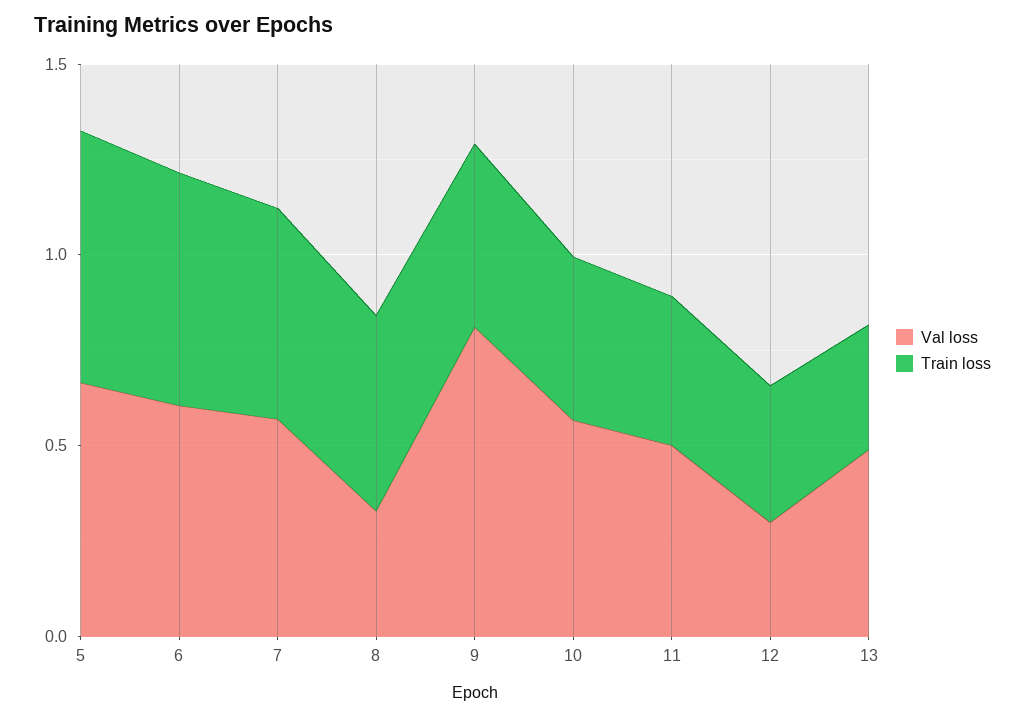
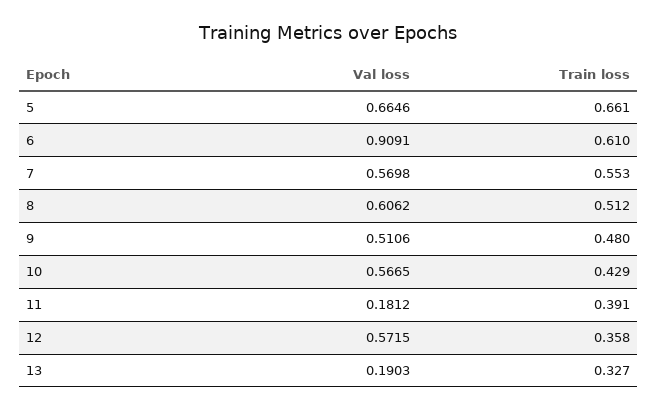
Val loss, 6: 0.6 -> 0.9091
Val loss, 8: 0.3 -> 0.6062
Val loss, 9: 0.8 -> 0.5106
Val loss, 11: 0.5 -> 0.1812
Val loss, 12: 0.3 -> 0.5715
Val loss, 13: 0.5 -> 0.1903

